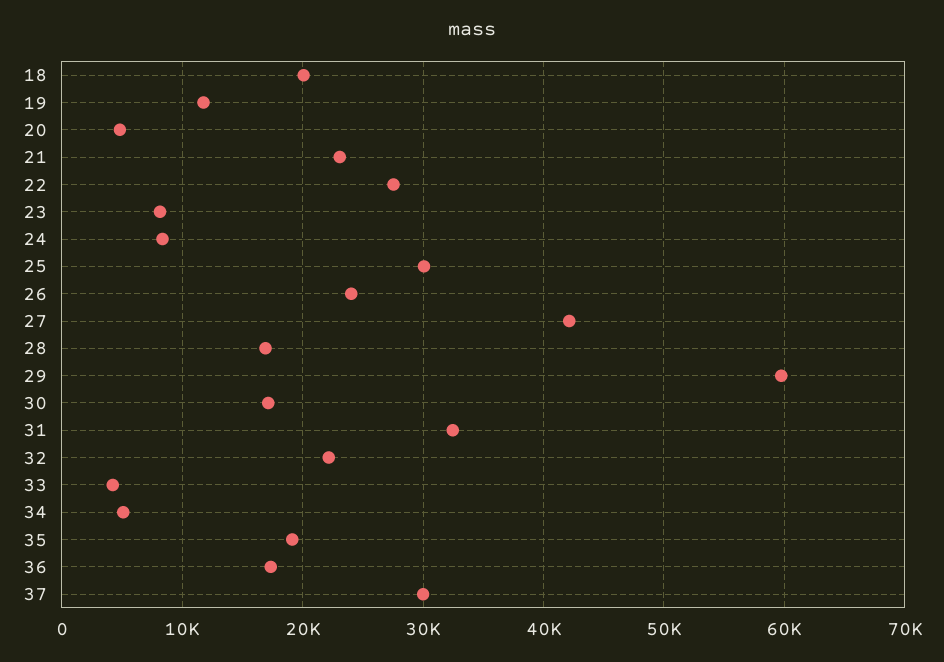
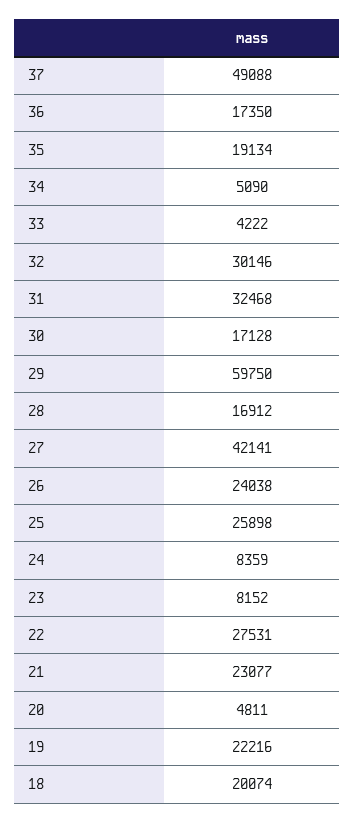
19: 12000 -> 22216
25: 30000 -> 25898
32: 22000 -> 30146
37: 30000 -> 49088

